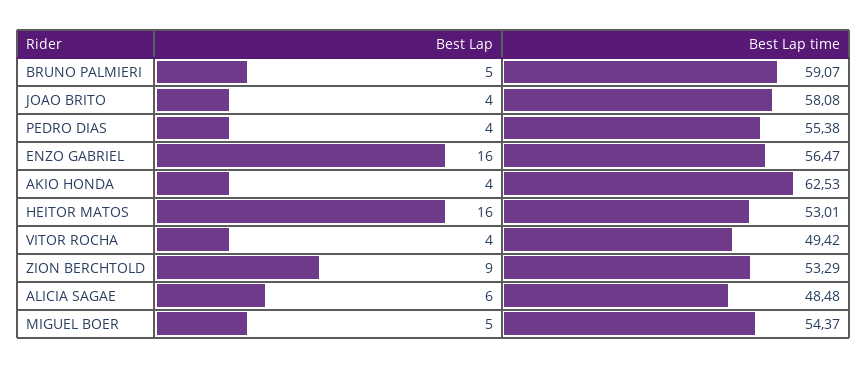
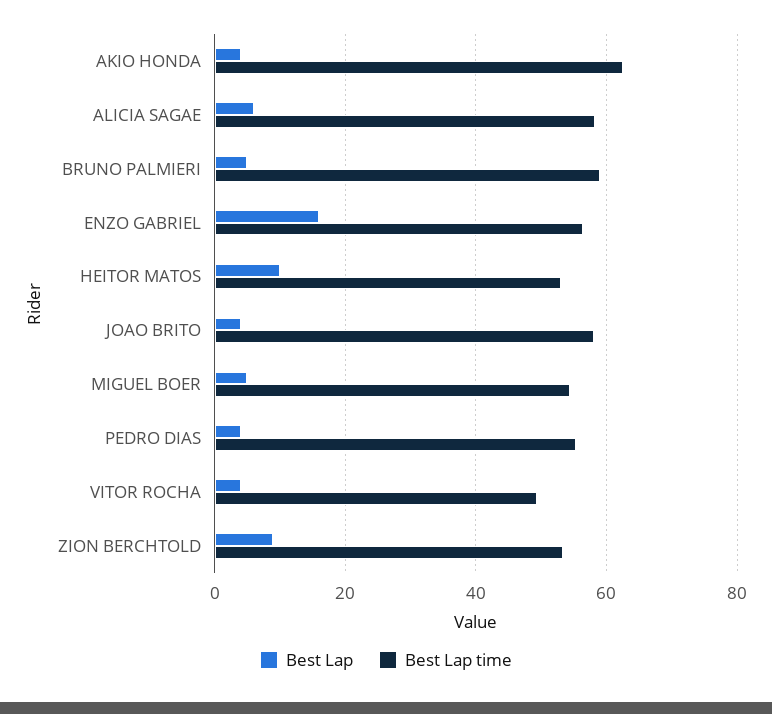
Best Lap, HEITOR MATOS: 16 -> 10
Best Lap time, ALICIA SAGAE: 48.48 -> 58

